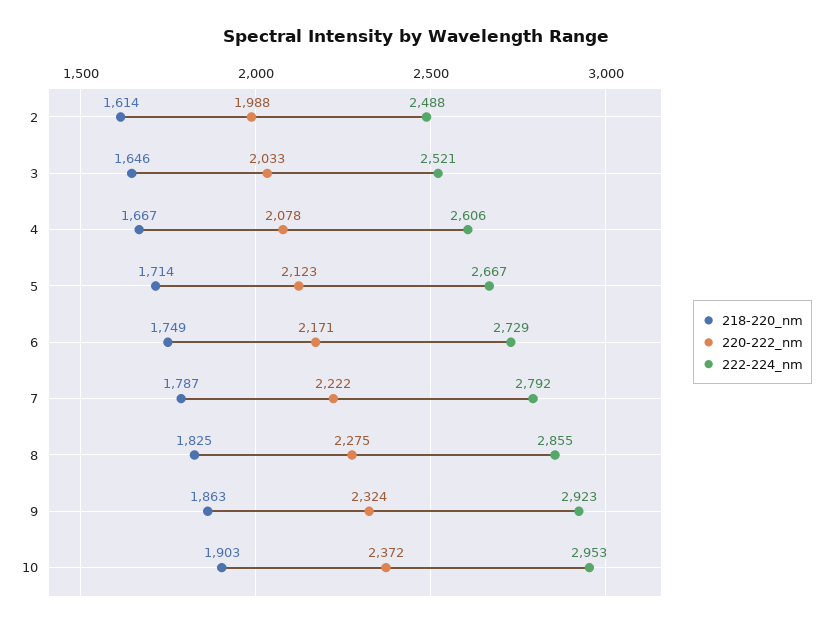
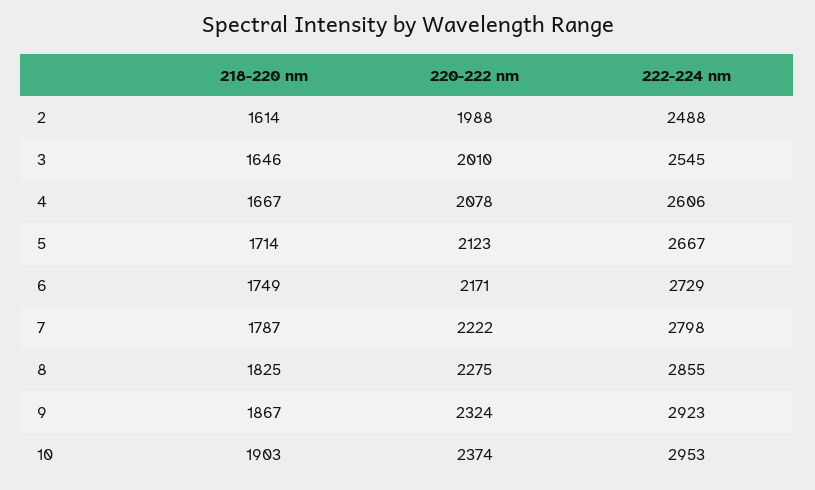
220-222_nm, 3: 2033 -> 2010
222-224_nm, 3: 2521 -> 2545
222-224_nm, 7: 2792 -> 2798
218-220_nm, 9: 1863 -> 1867
220-222_nm, 10: 2372 -> 2374

